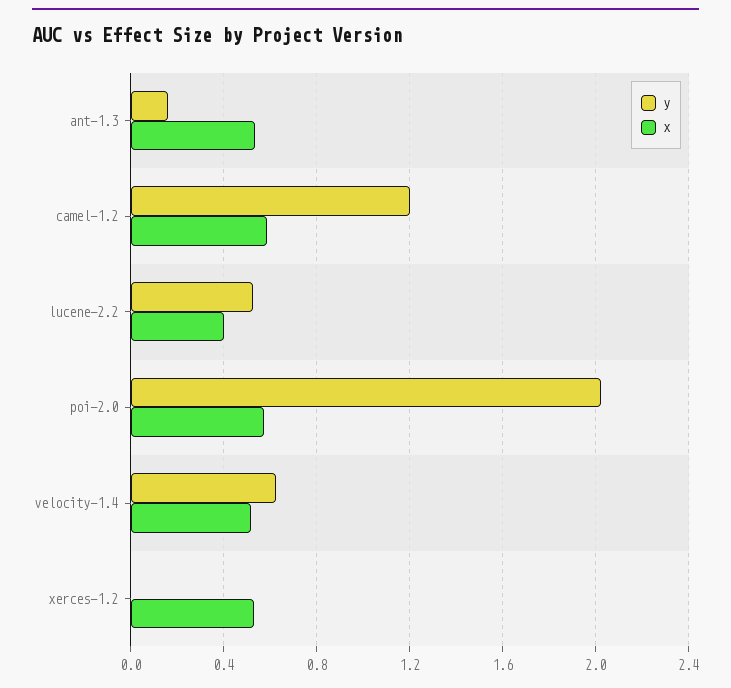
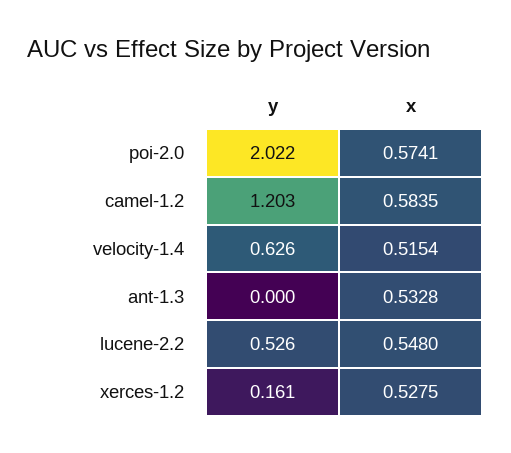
y, ant-1.3: 0.15 -> 0
x, lucene-2.2: 0.4 -> 0.548
y, xerces-1.2: 0 -> 0.161

